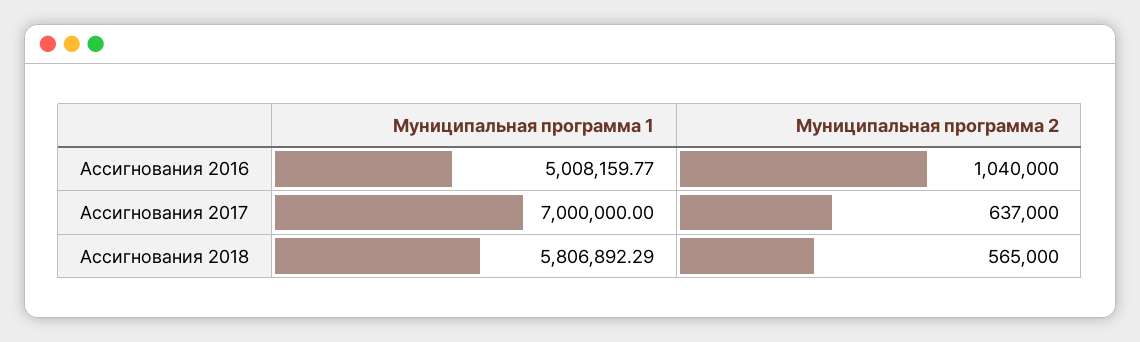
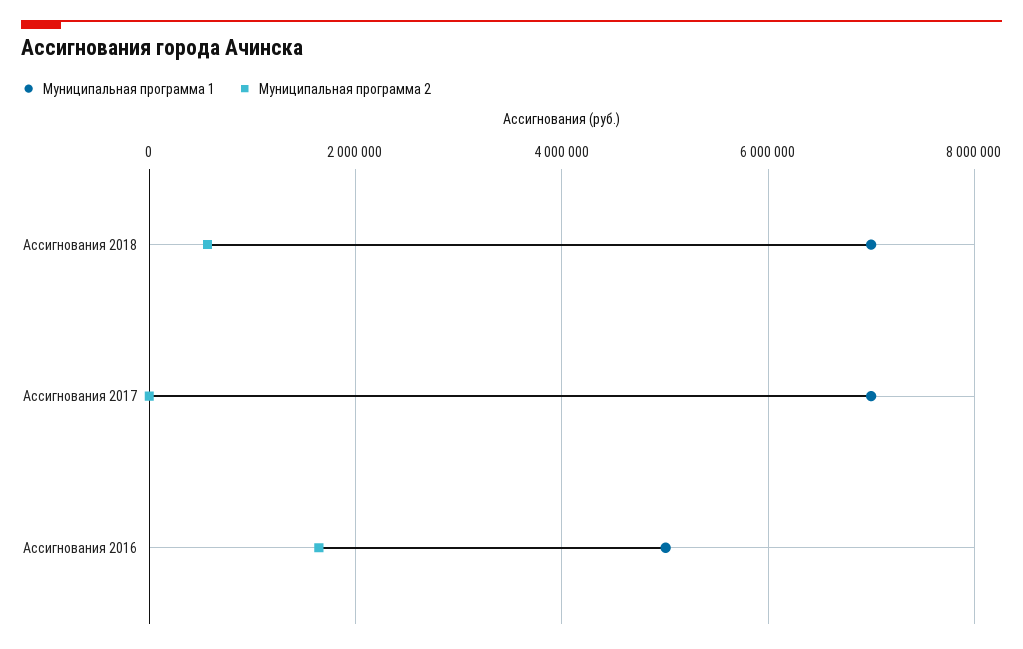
Муниципальная программа 2, Ассигнования 2016: 1040000 -> 1600000
Муниципальная программа 2, Ассигнования 2017: 637000 -> 0
Муниципальная программа 1, Ассигнования 2018: 5806892.29 -> 7000000

